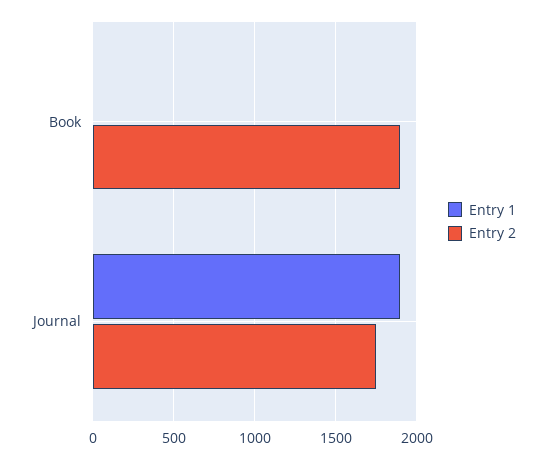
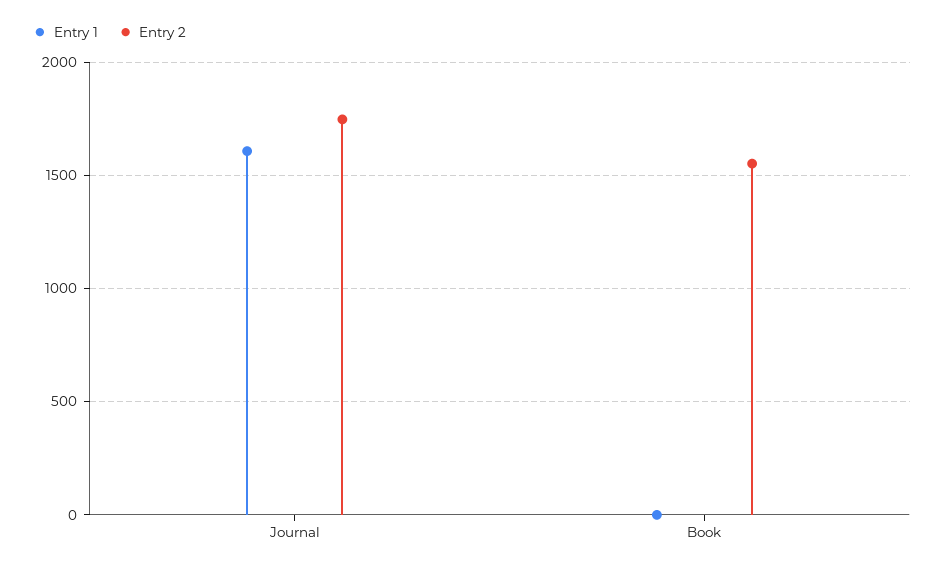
Entry 2, Book: 1900 -> 1550
Entry 1, Journal: 1900 -> 1600

